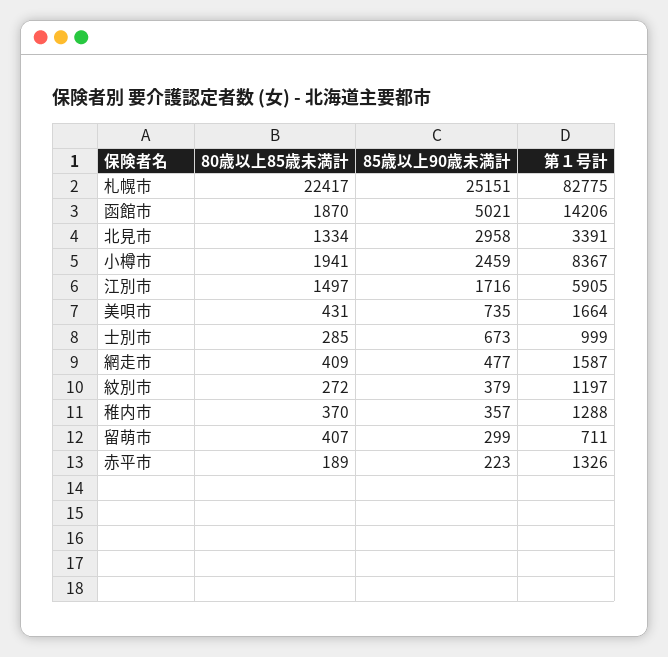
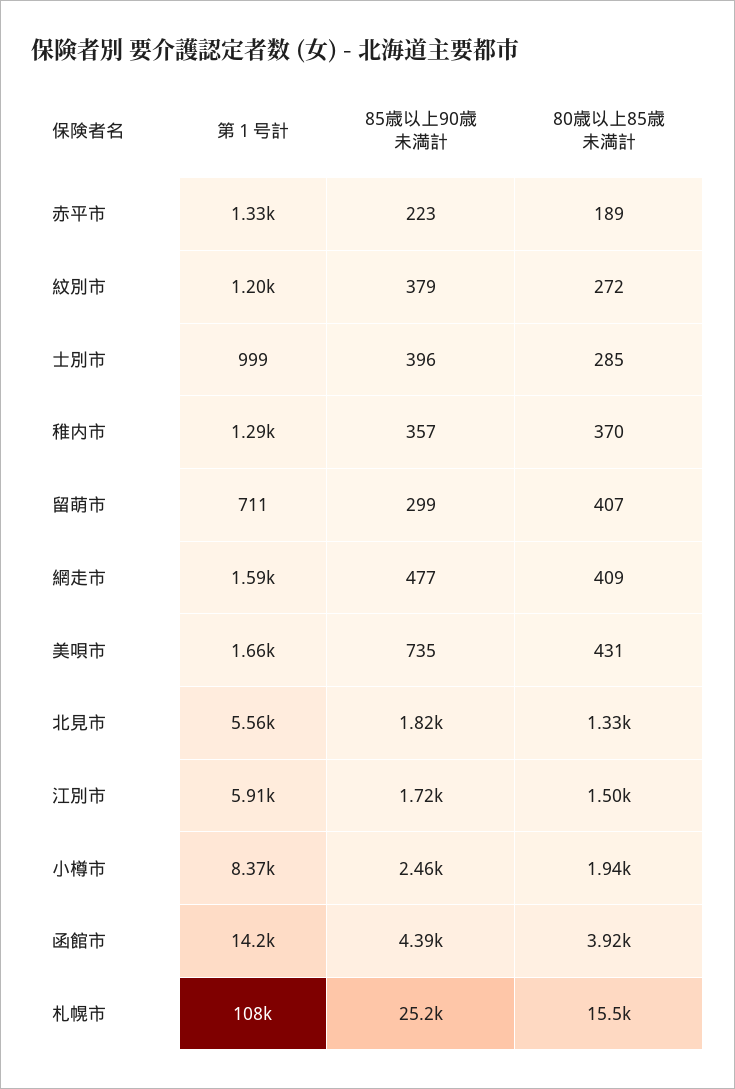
80歳以上85歳未満計, 札幌市: 22417 -> 15500
第１号計, 札幌市: 82775 -> 108000
80歳以上85歳未満計, 函館市: 1870 -> 3920
85歳以上90歳未満計, 函館市: 5021 -> 4390
85歳以上90歳未満計, 北見市: 2958 -> 1820
第１号計, 北見市: 3391 -> 5560
85歳以上90歳未満計, 士別市: 673 -> 396

